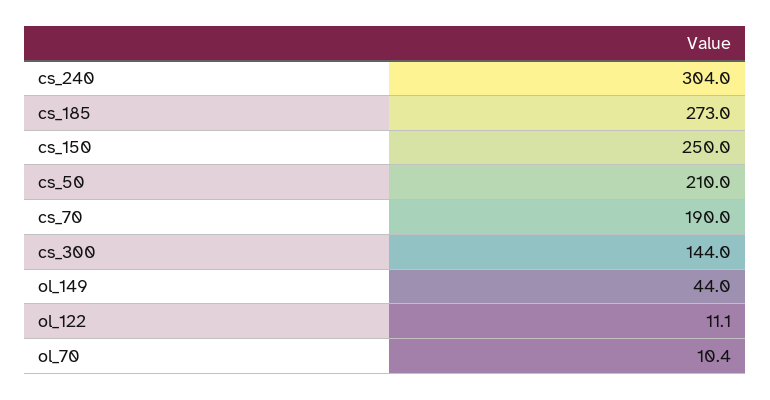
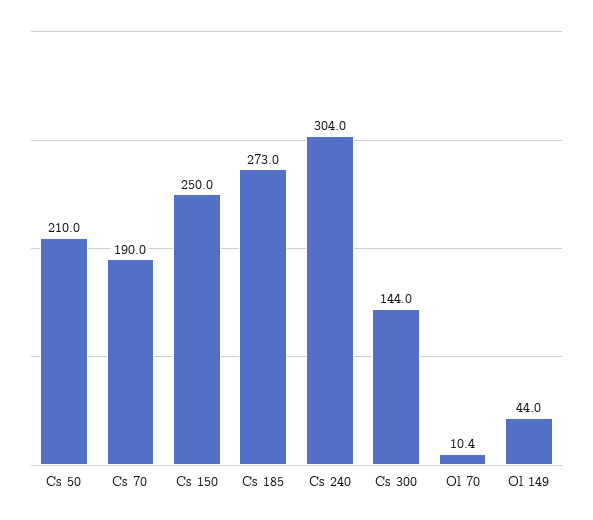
ol_122: 11.1 -> none

